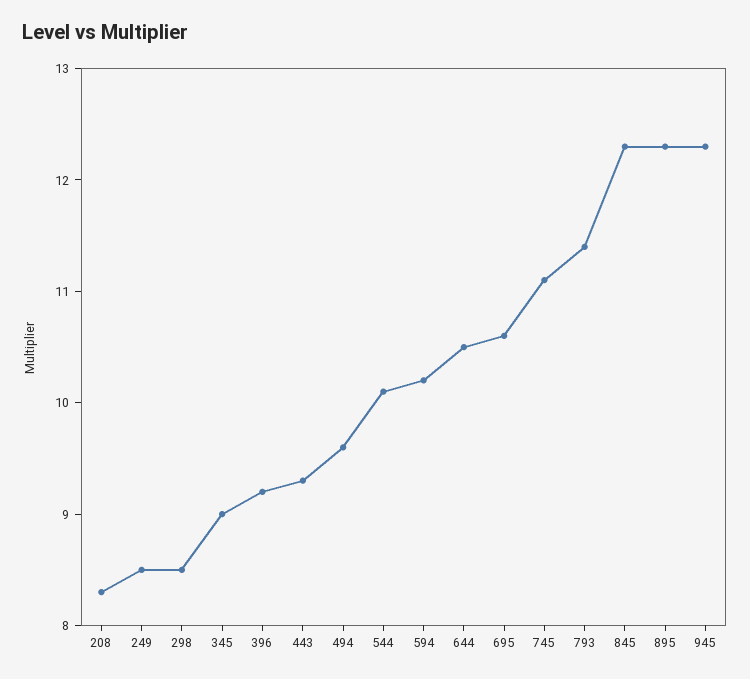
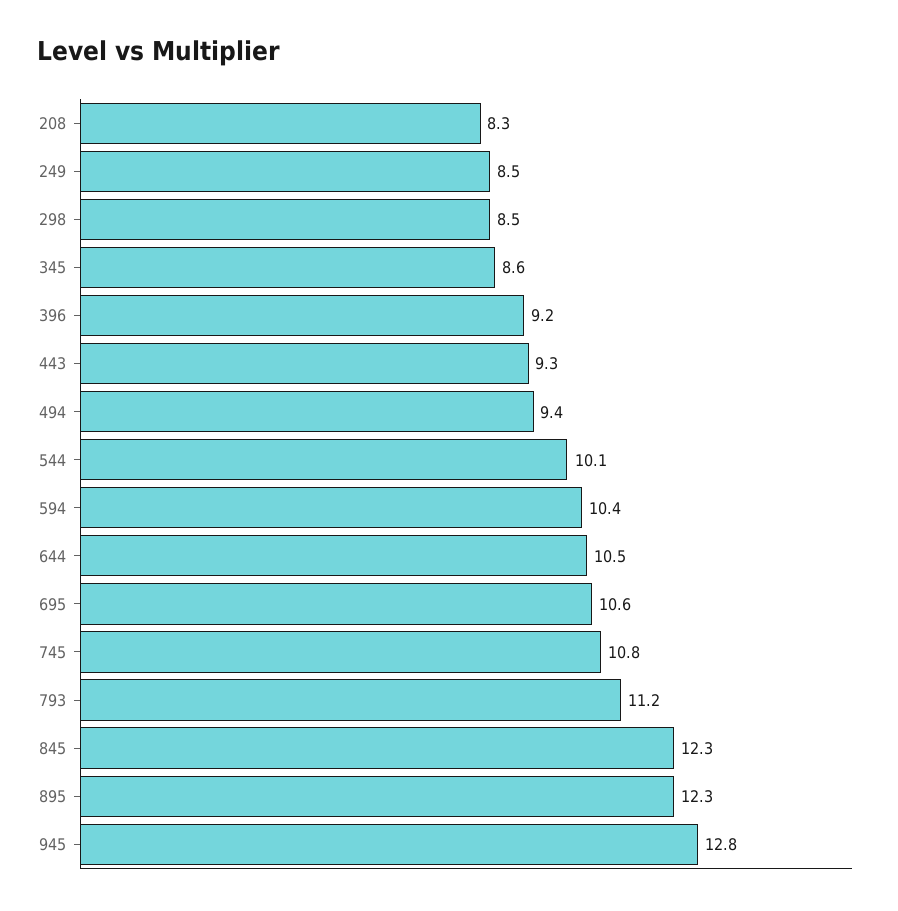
345: 9 -> 8.6
494: 9.6 -> 9.4
594: 10.2 -> 10.4
745: 11.1 -> 10.8
793: 11.4 -> 11.2
945: 12.3 -> 12.8

